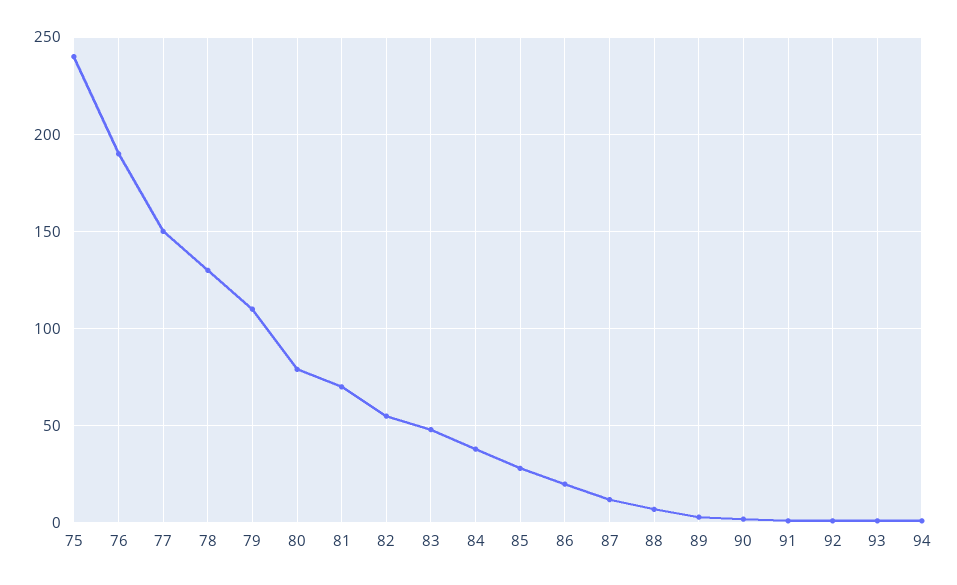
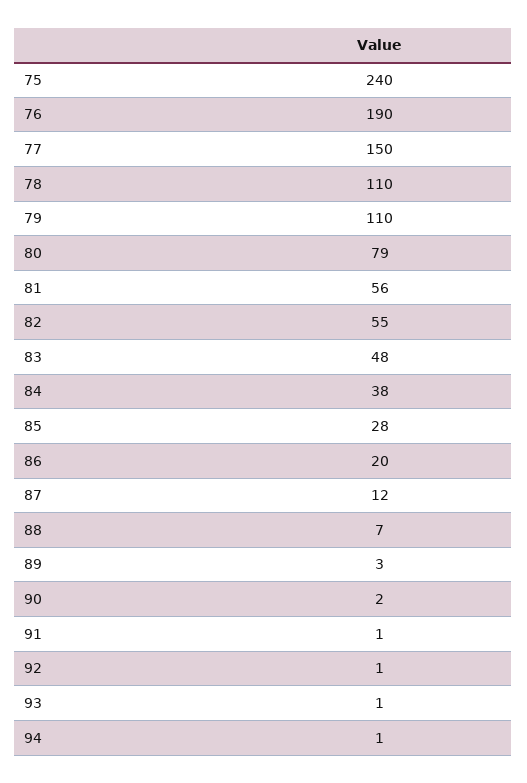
78: 130 -> 110
81: 70 -> 56

